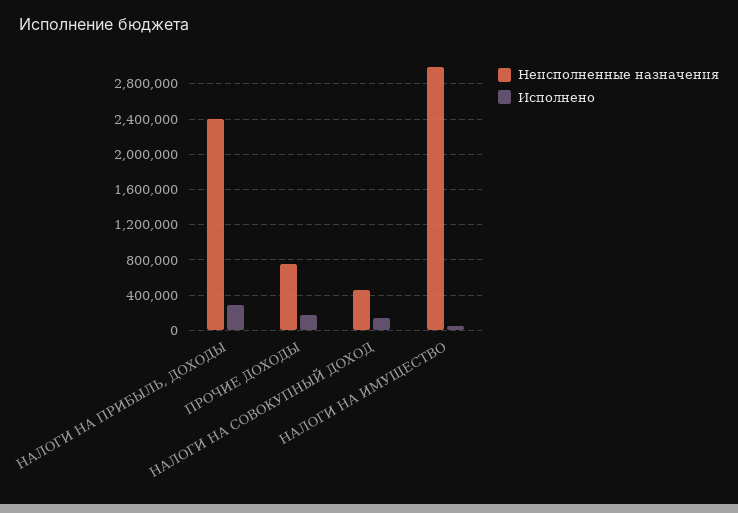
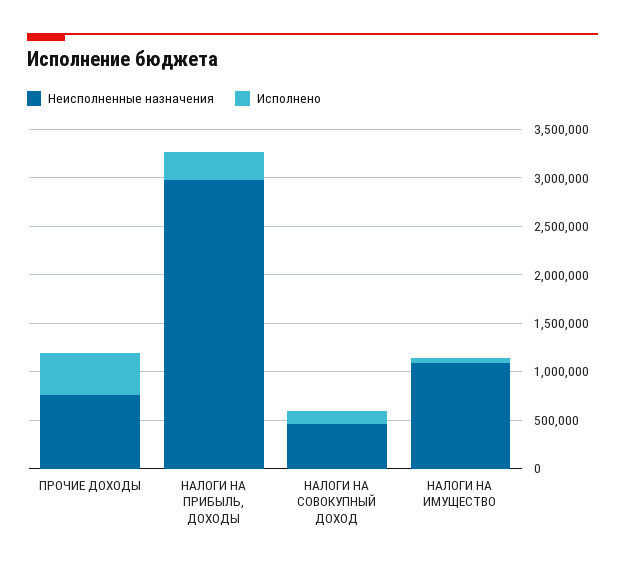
Неисполненные назначения, НАЛОГИ НА ПРИБЫЛЬ, ДОХОДЫ: 2400000 -> 3000000
Исполнено, ПРОЧИЕ ДОХОДЫ: 200000 -> 400000
Неисполненные назначения, НАЛОГИ НА ИМУЩЕСТВО: 3000000 -> 1100000

